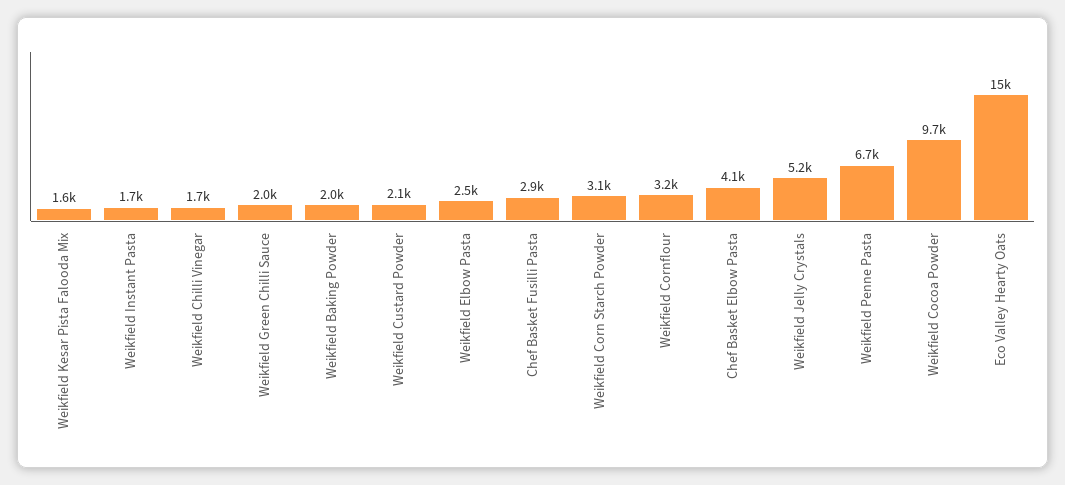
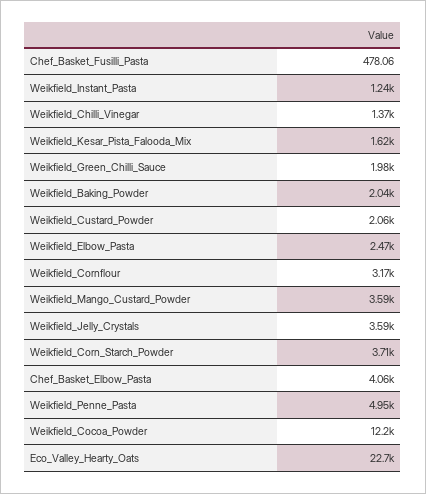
Weikfield Instant Pasta: 1700 -> 1240
Weikfield Chilli Vinegar: 1700 -> 1370
Chef Basket Fusilli Pasta: 2900 -> 478.06
Weikfield Corn Starch Powder: 3100 -> 3710
Weikfield Jelly Crystals: 5200 -> 3590
Weikfield Penne Pasta: 6700 -> 4950
Weikfield Cocoa Powder: 9700 -> 12200
Eco Valley Hearty Oats: 15000 -> 22700
Weikfield_Mango_Custard_Powder: none -> 3590

